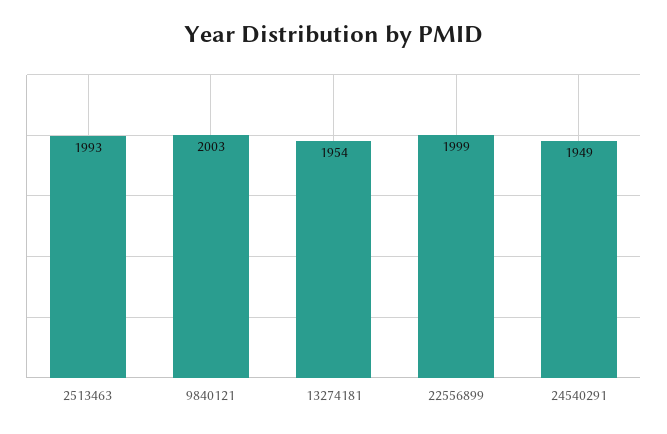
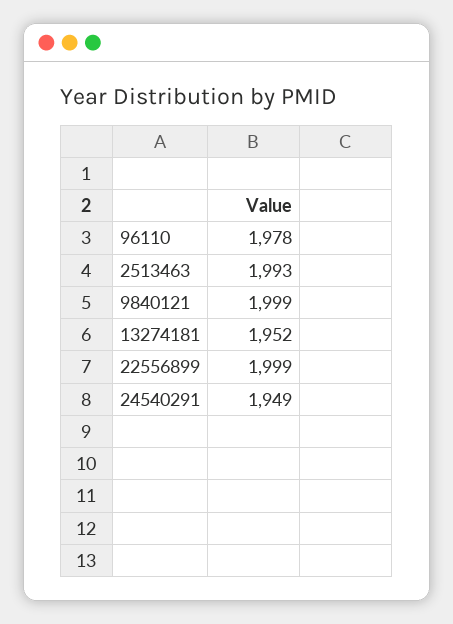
9840121: 2003 -> 1999
13274181: 1954 -> 1952
96110: none -> 1978

